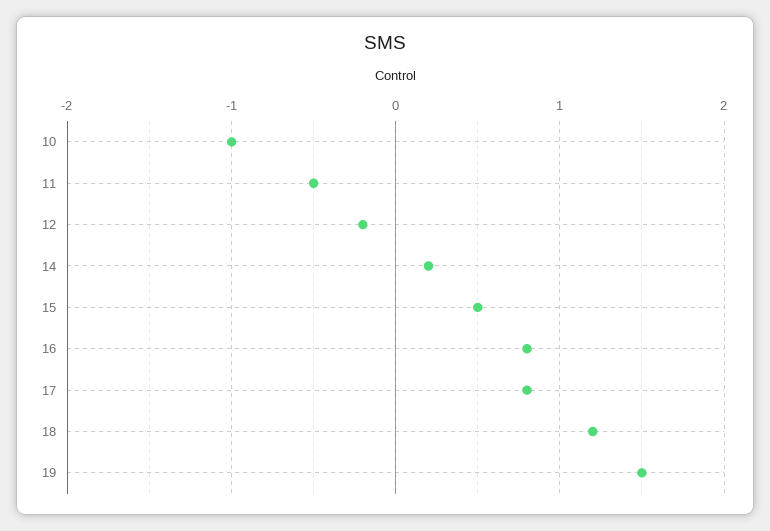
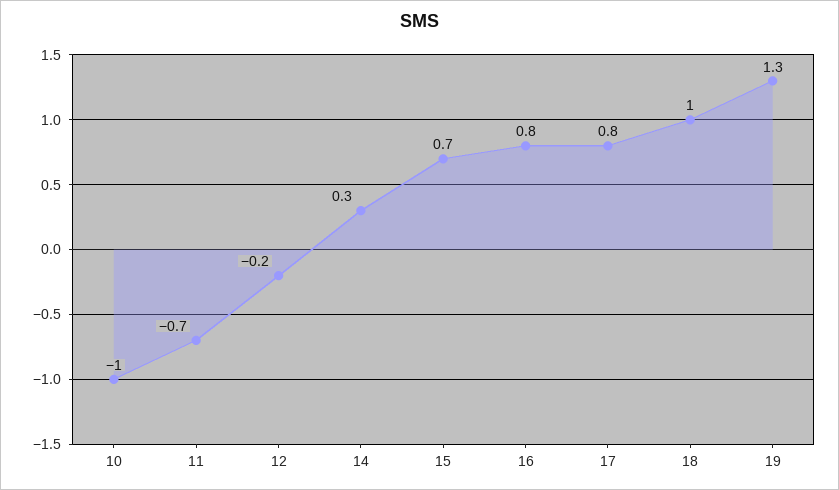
11: -0.5 -> -0.7
14: 0.2 -> 0.3
15: 0.5 -> 0.7
18: 1.2 -> 1
19: 1.5 -> 1.3

